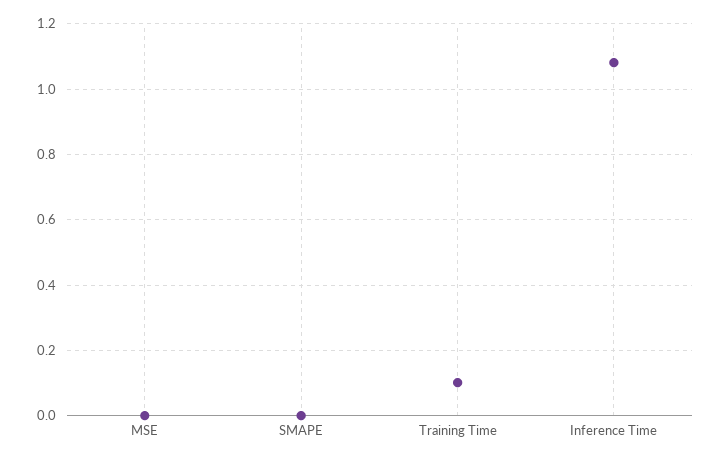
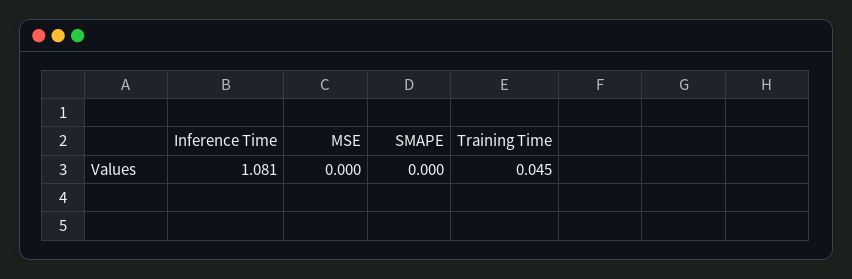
Training Time: 0.1 -> 0.045

